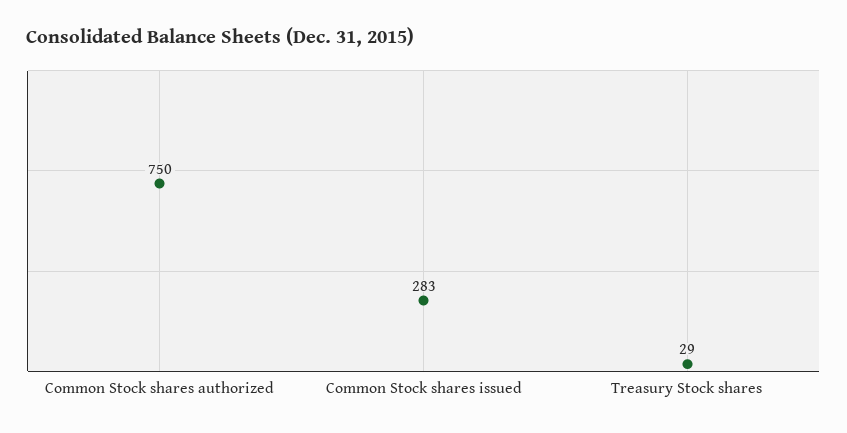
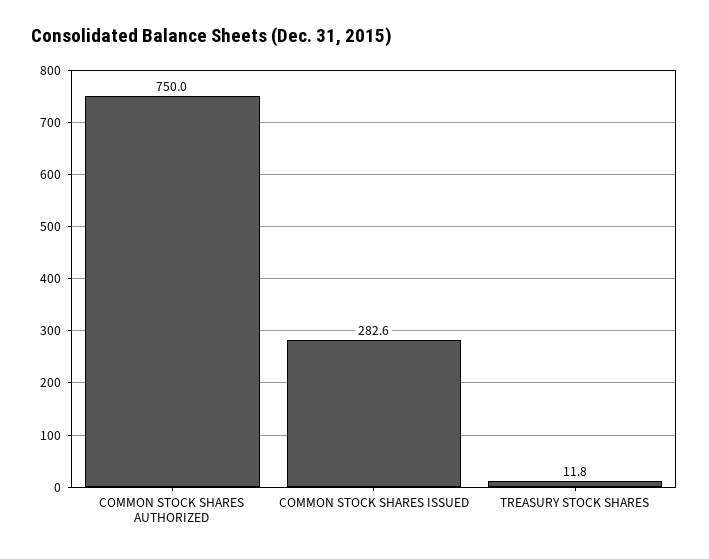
Treasury Stock shares: 29 -> 11.8

